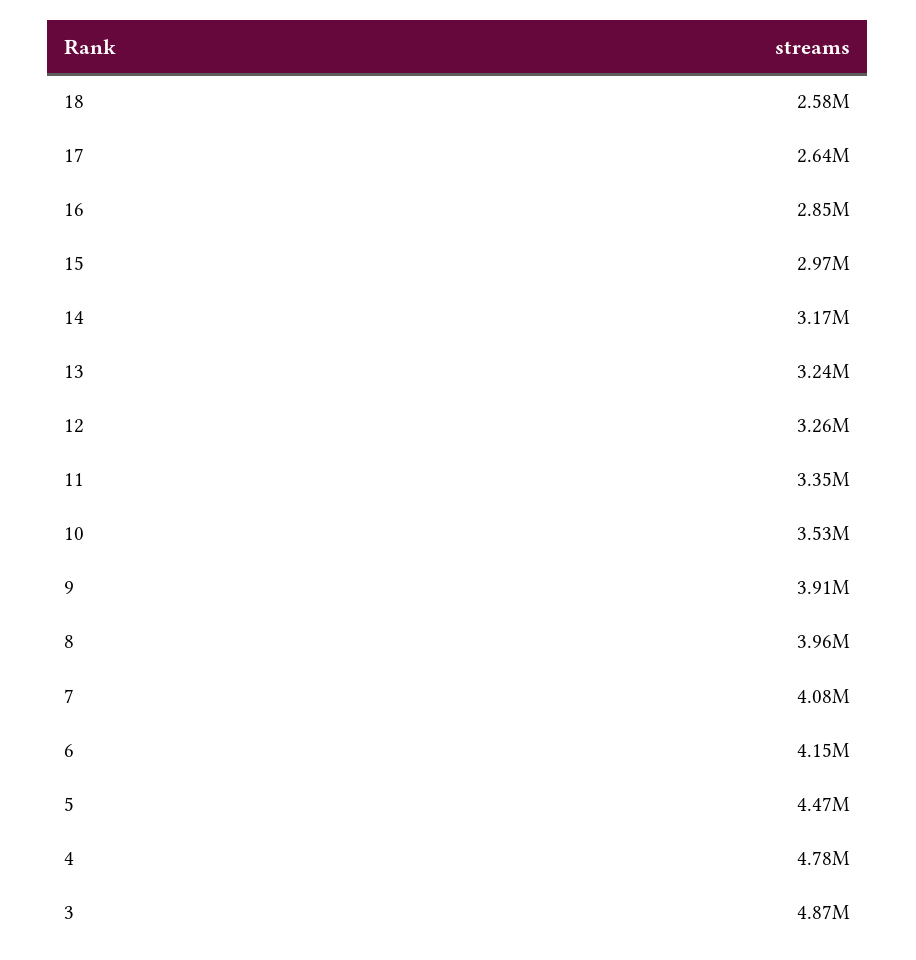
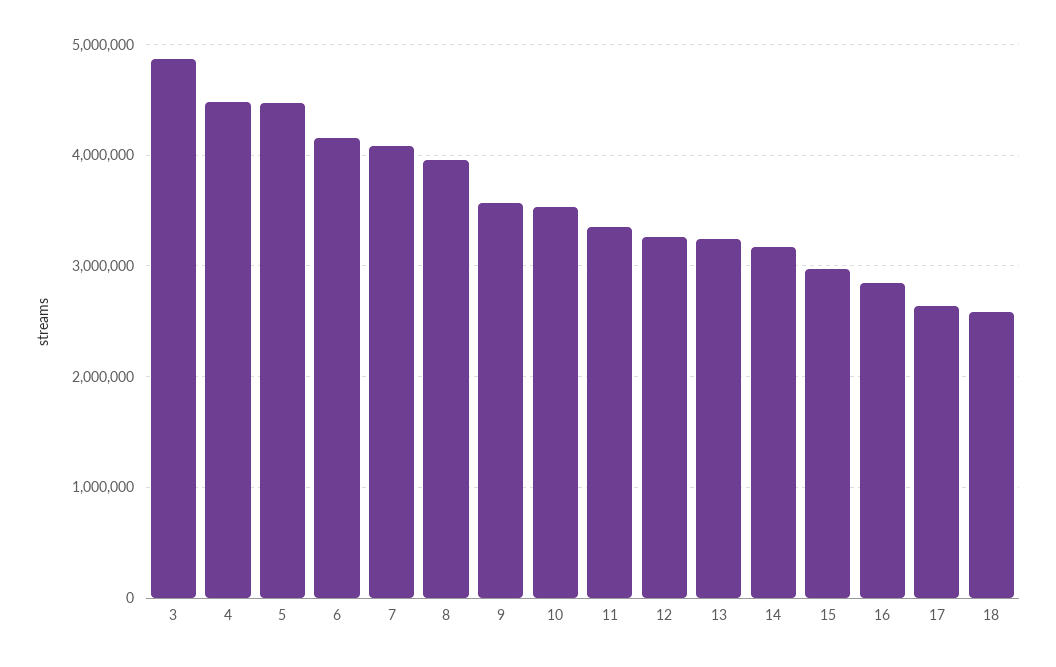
9: 3910000 -> 3600000
4: 4780000 -> 4500000

